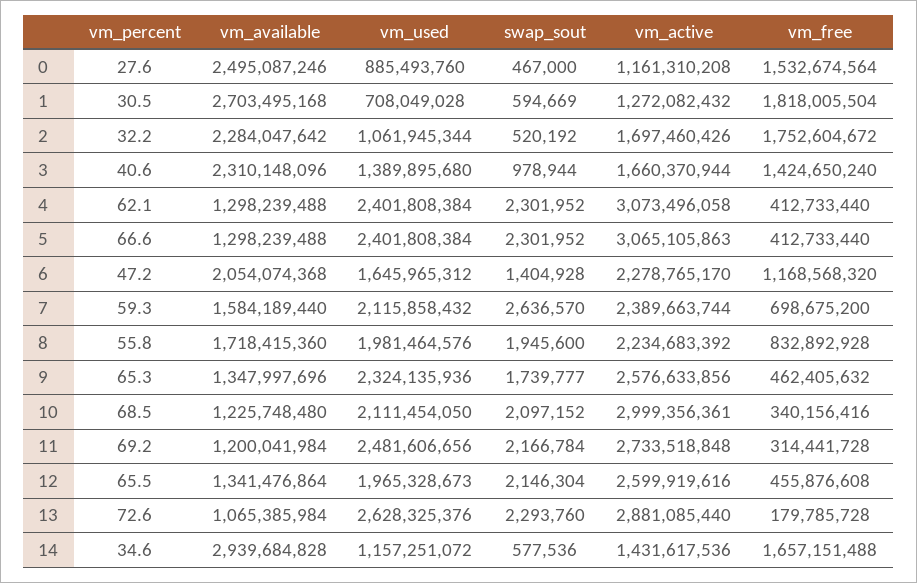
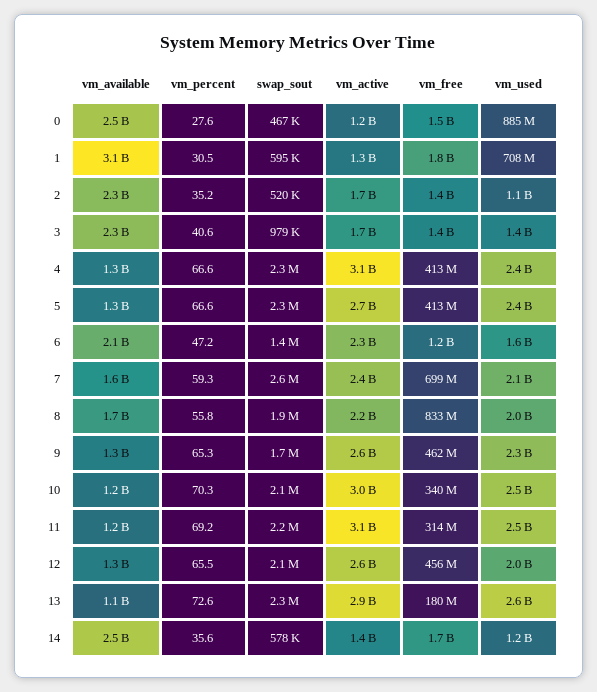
vm_available, 1: 2703495168 -> 3100000000
vm_percent, 2: 32.2 -> 35.2
vm_free, 2: 1752604672 -> 1400000000
vm_percent, 4: 62.1 -> 66.6
vm_active, 5: 3065105863 -> 2700000000
vm_percent, 10: 68.5 -> 70.3
vm_used, 10: 2111454050 -> 2500000000
vm_active, 11: 2733518848 -> 3100000000
vm_percent, 14: 34.6 -> 35.6
vm_available, 14: 2939684828 -> 2500000000

